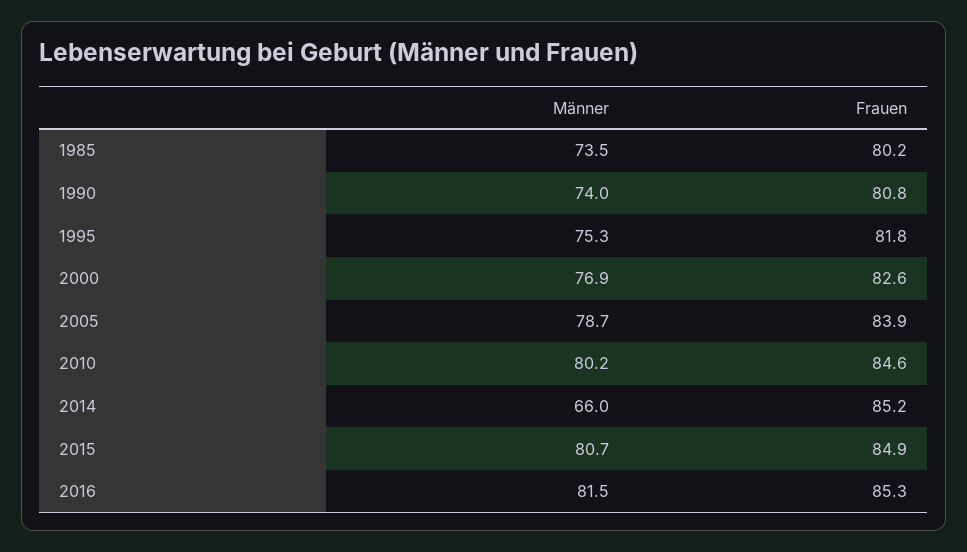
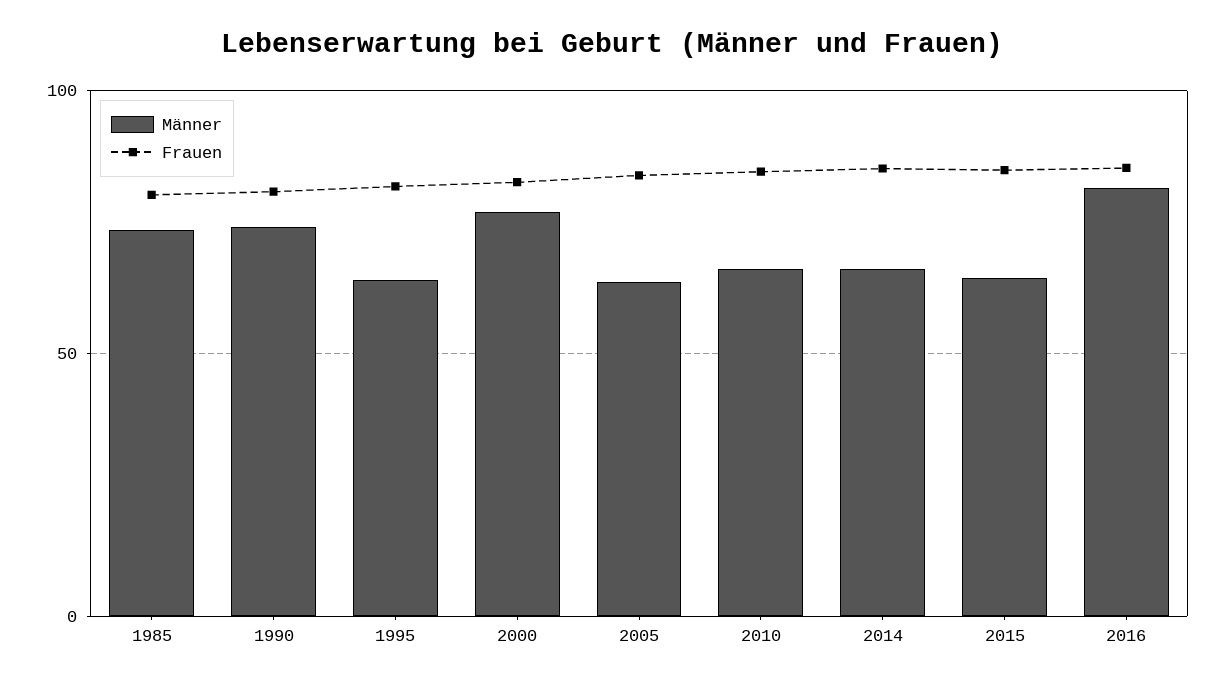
Männer, 1995: 75.3 -> 65
Männer, 2005: 78.7 -> 65
Männer, 2010: 80.2 -> 65
Männer, 2015: 80.7 -> 65

